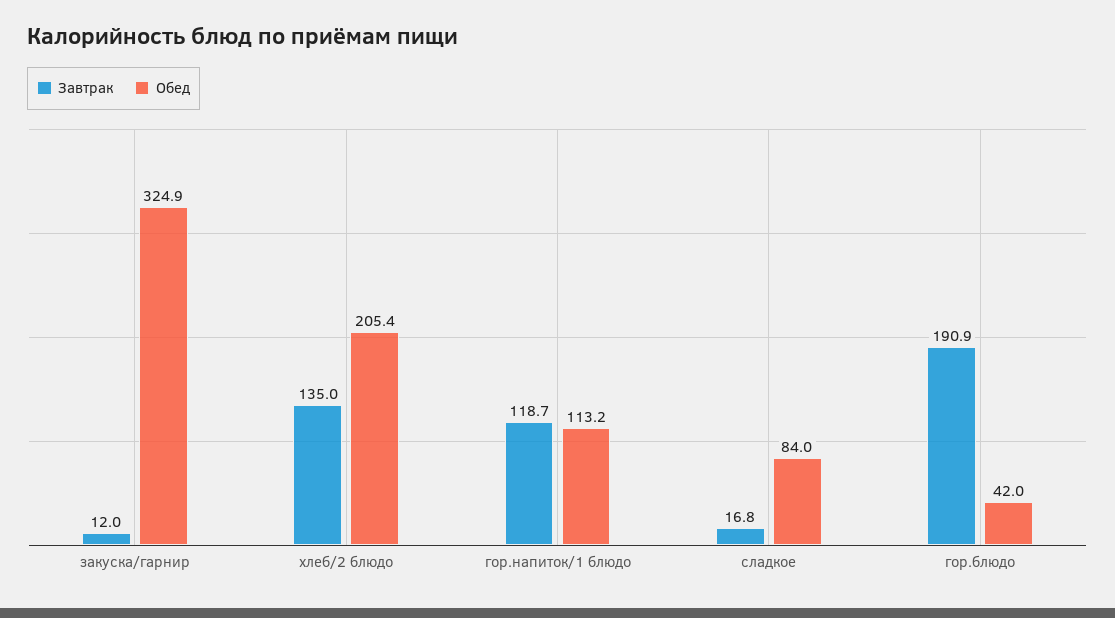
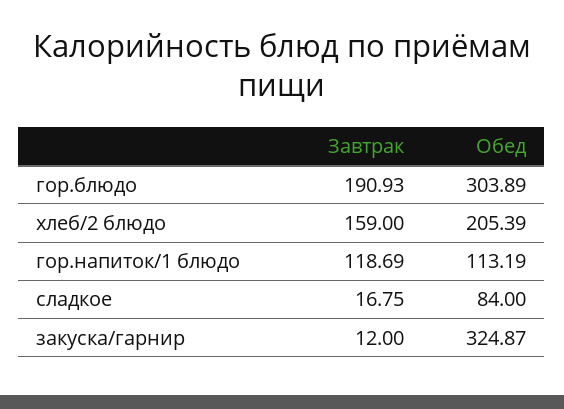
Завтрак, хлеб/2 блюдо: 135 -> 159
Обед, гор.блюдо: 42 -> 303.89

